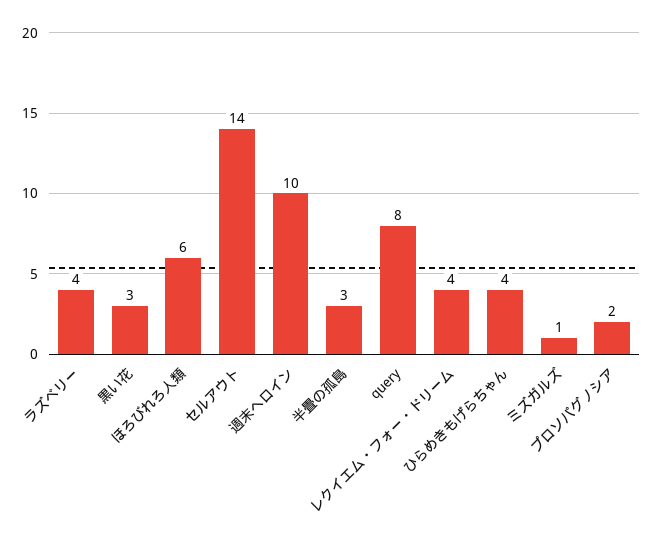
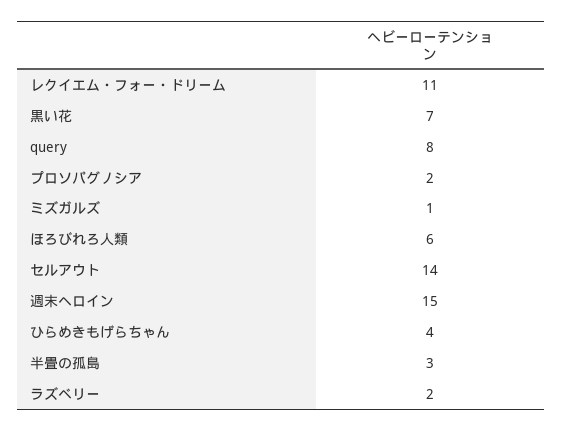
ラズベリー: 4 -> 2
黒い花: 3 -> 7
週末ヘロイン: 10 -> 15
レクイエム・フォー・ドリーム: 4 -> 11

